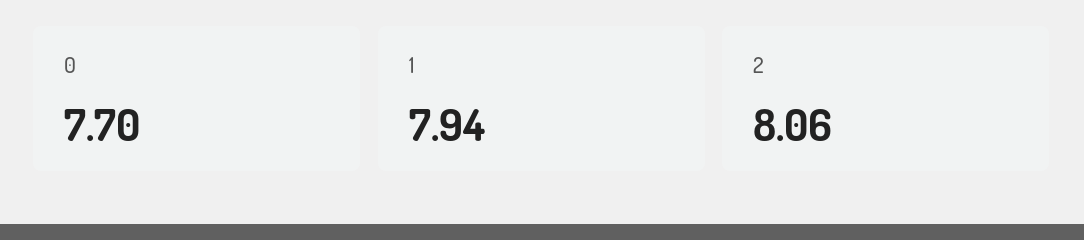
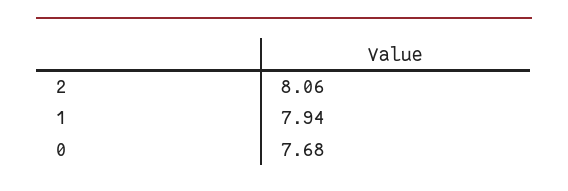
0: 7.7 -> 7.68

